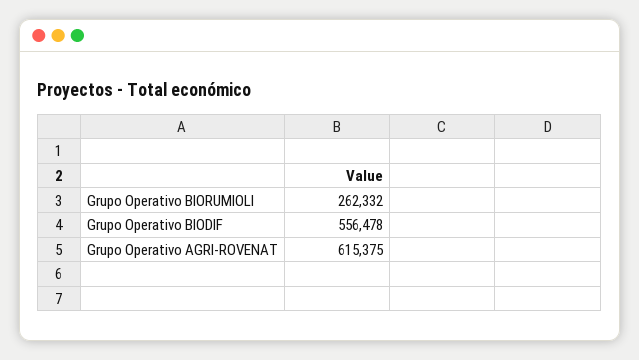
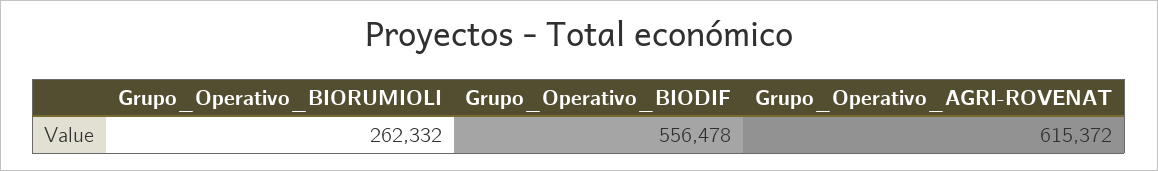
Grupo Operativo AGRI-ROVENAT: 615375 -> 615372

